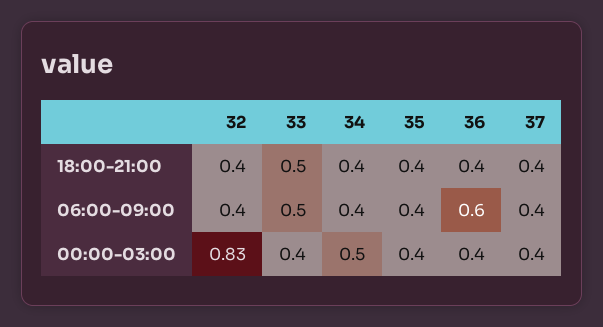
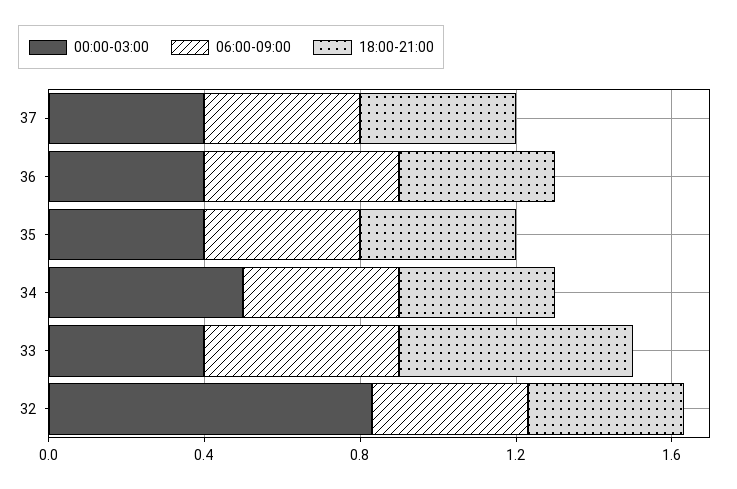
18:00-21:00, 33: 0.5 -> 0.6
06:00-09:00, 36: 0.6 -> 0.5

